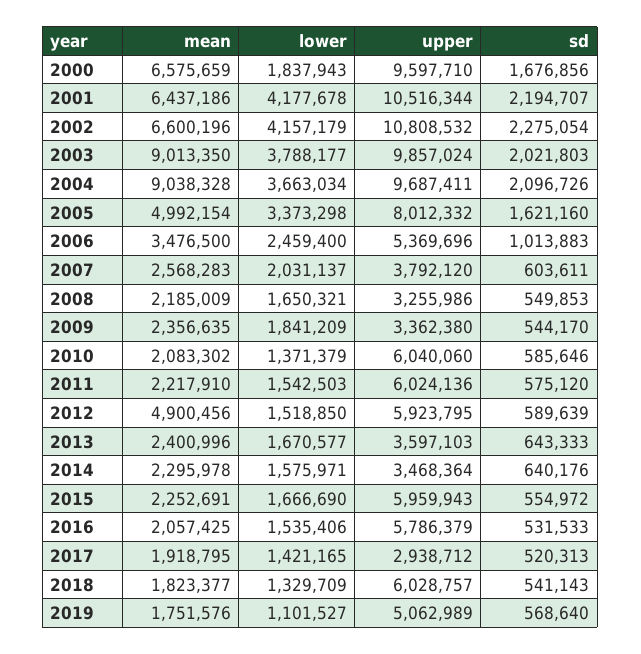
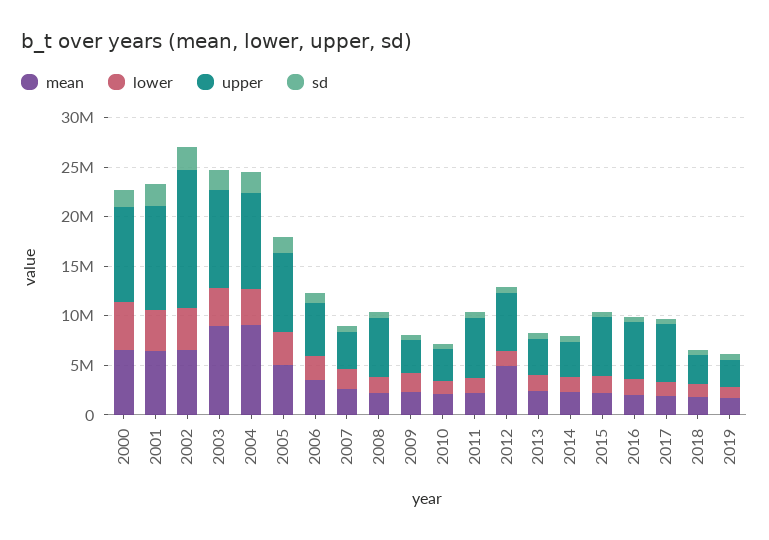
lower, 2000: 1837943 -> 5000000
upper, 2002: 10808532 -> 14000000
upper, 2008: 3255986 -> 6000000
upper, 2010: 6040060 -> 3000000
upper, 2017: 2938712 -> 6000000
upper, 2018: 6028757 -> 3000000
upper, 2019: 5062989 -> 3000000

